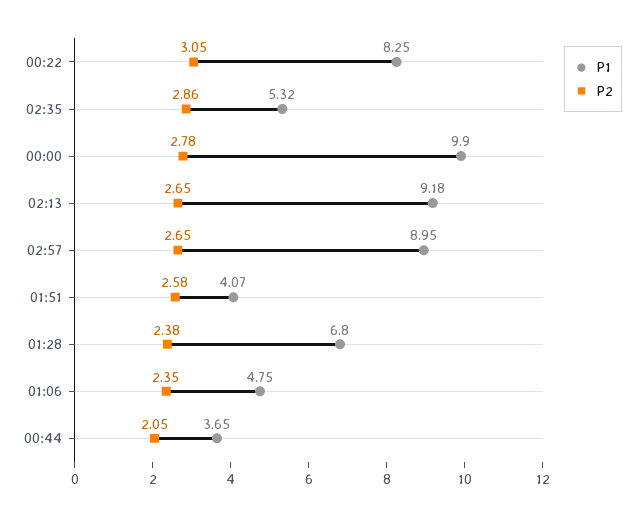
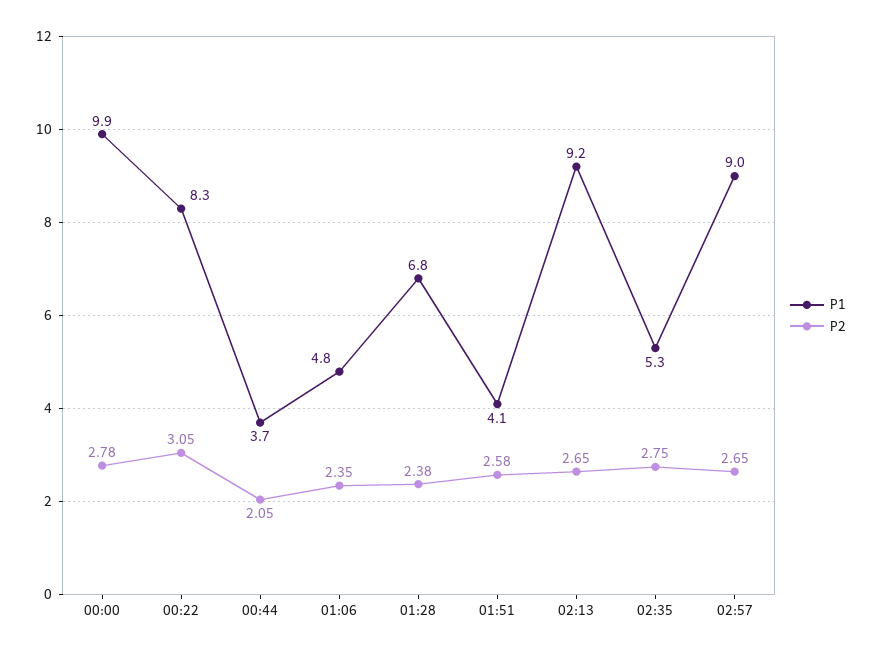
P2, 02:35: 2.86 -> 2.75

